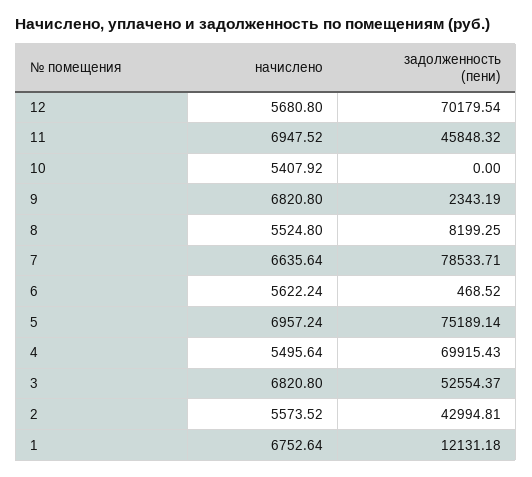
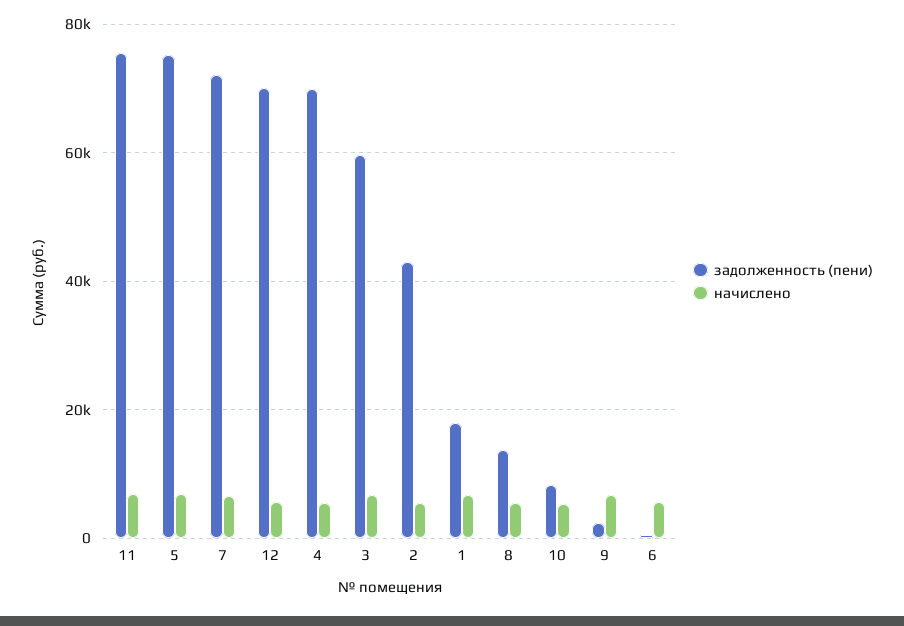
задолженность (пени), 11: 45848.32 -> 76000
задолженность (пени), 10: 0 -> 8000
задолженность (пени), 8: 8199.25 -> 14000
задолженность (пени), 7: 78533.71 -> 72000
задолженность (пени), 3: 52554.37 -> 60000
задолженность (пени), 1: 12131.18 -> 18000

